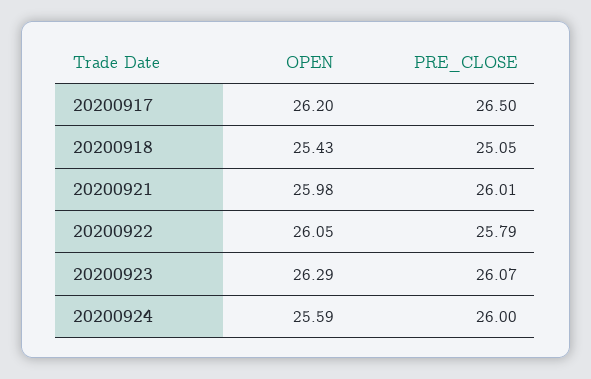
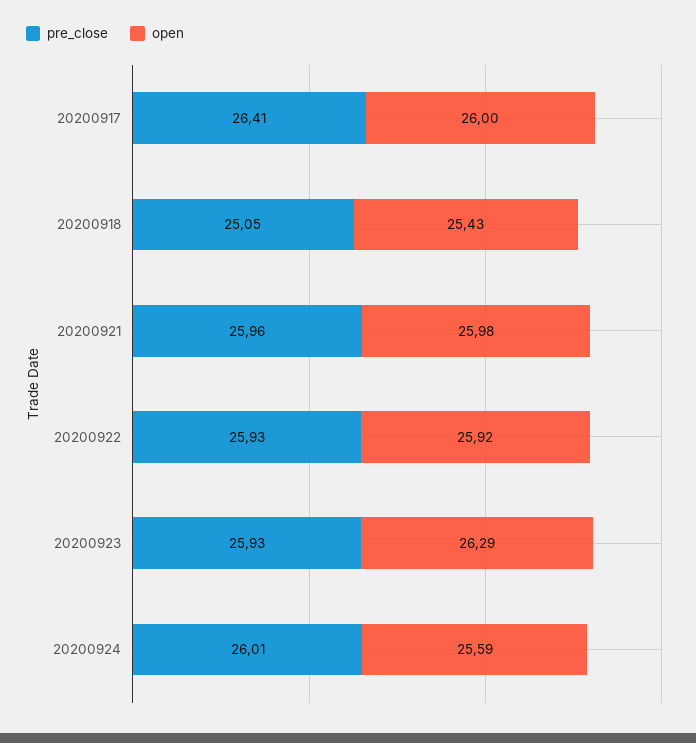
OPEN, 20200917: 26.2 -> 26
PRE_CLOSE, 20200917: 26.5 -> 26.41
PRE_CLOSE, 20200921: 26.01 -> 25.96
OPEN, 20200922: 26.05 -> 25.92
PRE_CLOSE, 20200922: 25.79 -> 25.93
PRE_CLOSE, 20200923: 26.07 -> 25.93
PRE_CLOSE, 20200924: 26 -> 26.01

